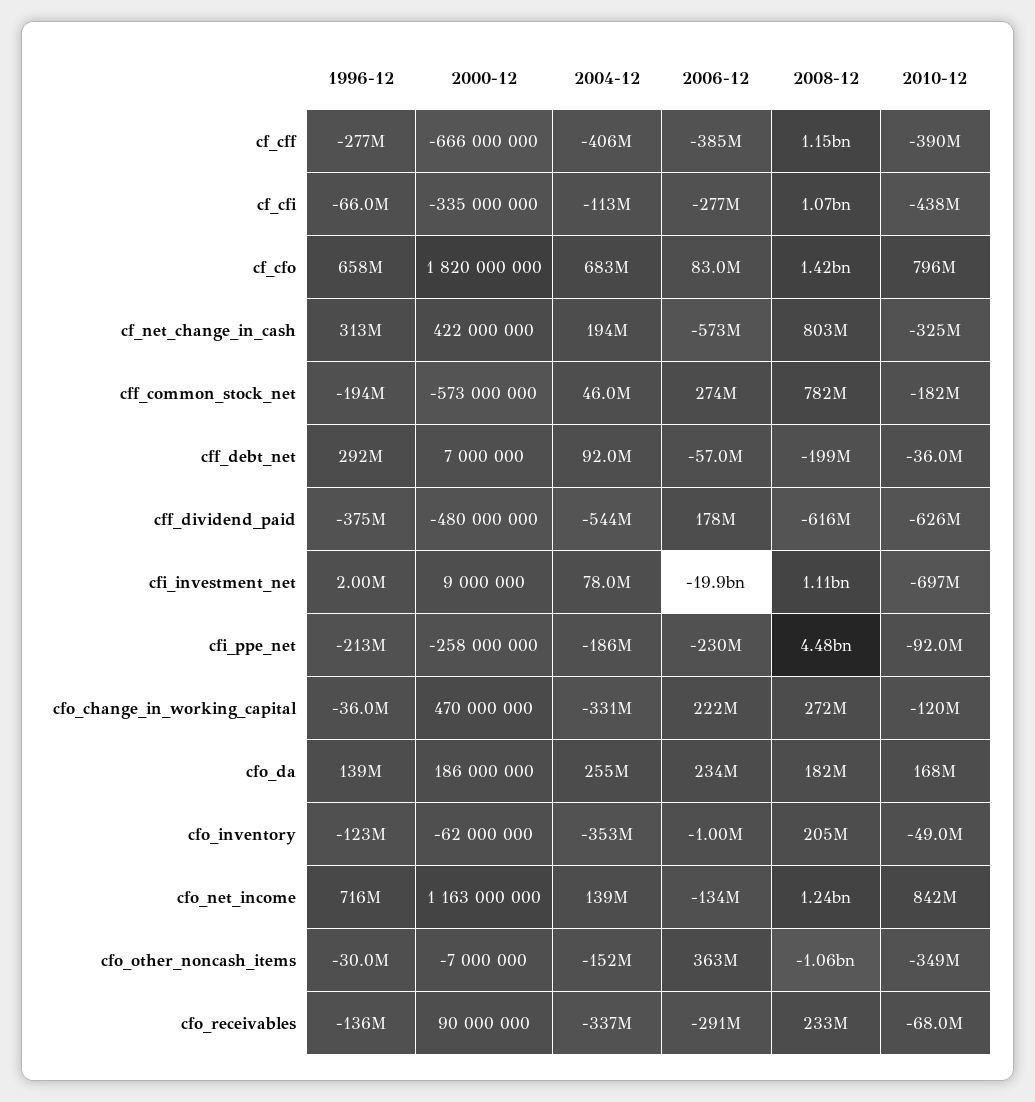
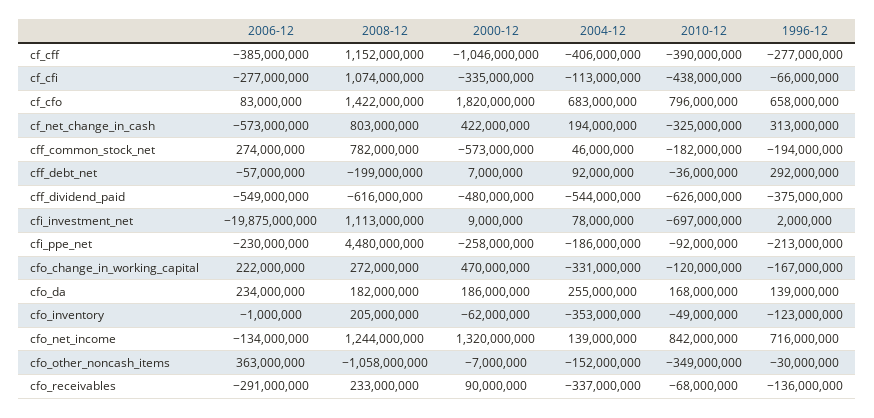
2000-12, cf_cff: -666000000 -> -1046000000
2006-12, cff_dividend_paid: 178000000 -> -549000000
1996-12, cfo_change_in_working_capital: -36000000 -> -167000000
2000-12, cfo_net_income: 1163000000 -> 1320000000

